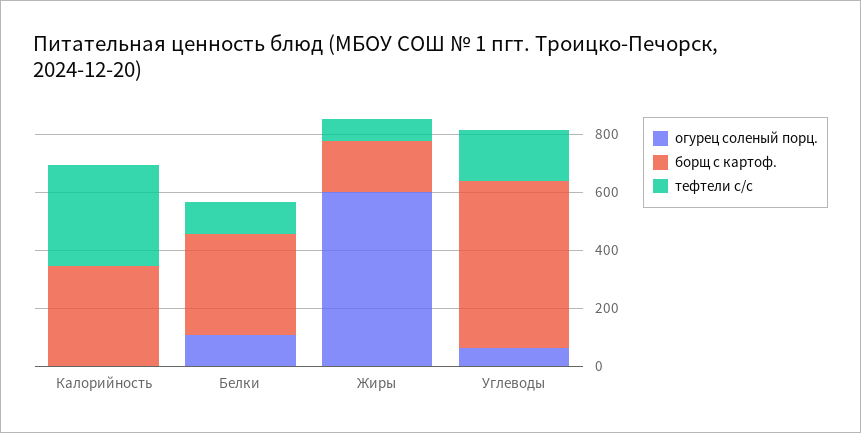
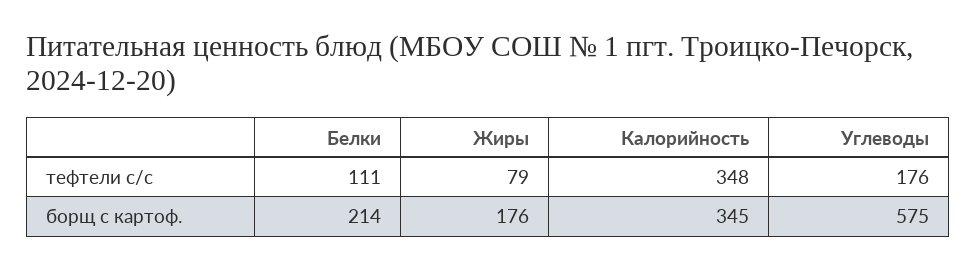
огурец соленый порц., Калорийность: 0 -> none
огурец соленый порц., Белки: 100 -> none
борщ с картоф., Белки: 350 -> 214
огурец соленый порц., Жиры: 600 -> none
огурец соленый порц., Углеводы: 50 -> none

